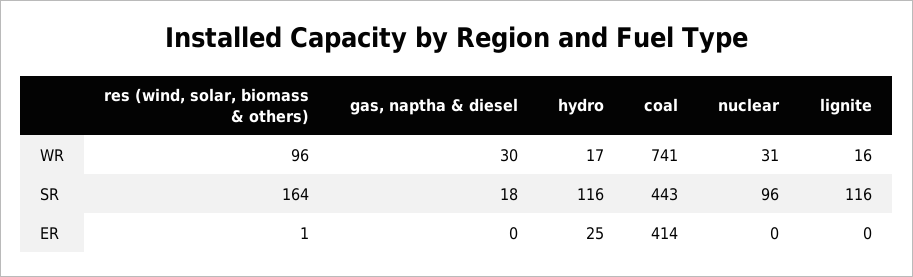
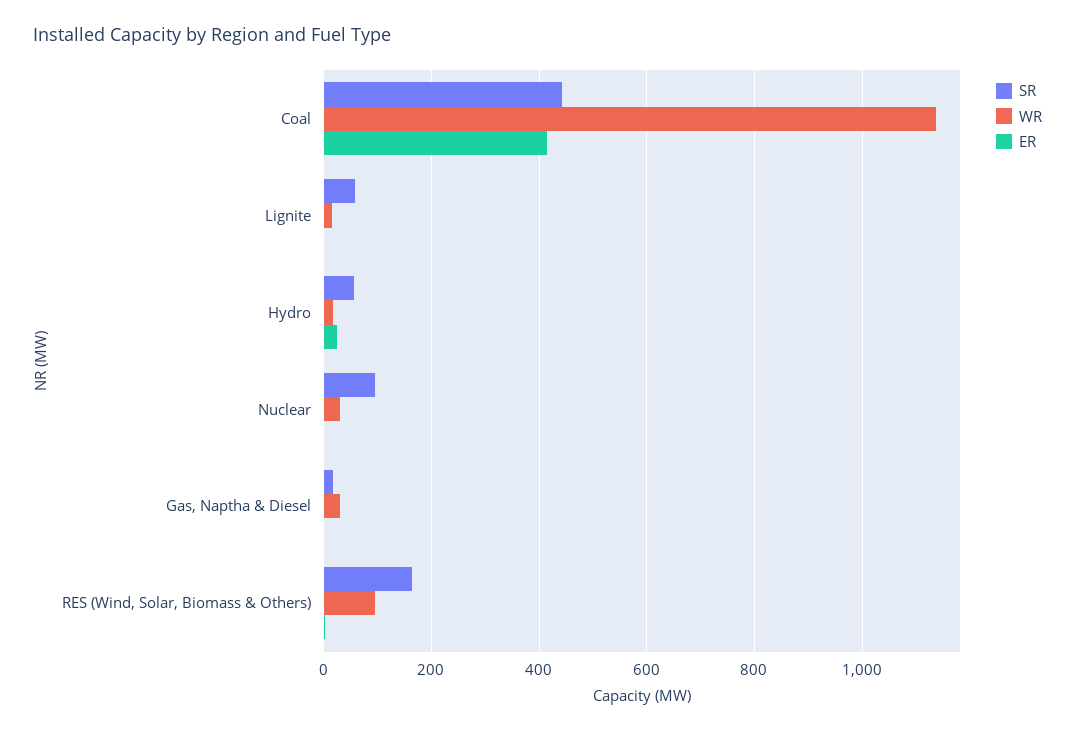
WR, coal: 741 -> 1140
SR, hydro: 116 -> 60
SR, lignite: 116 -> 60

